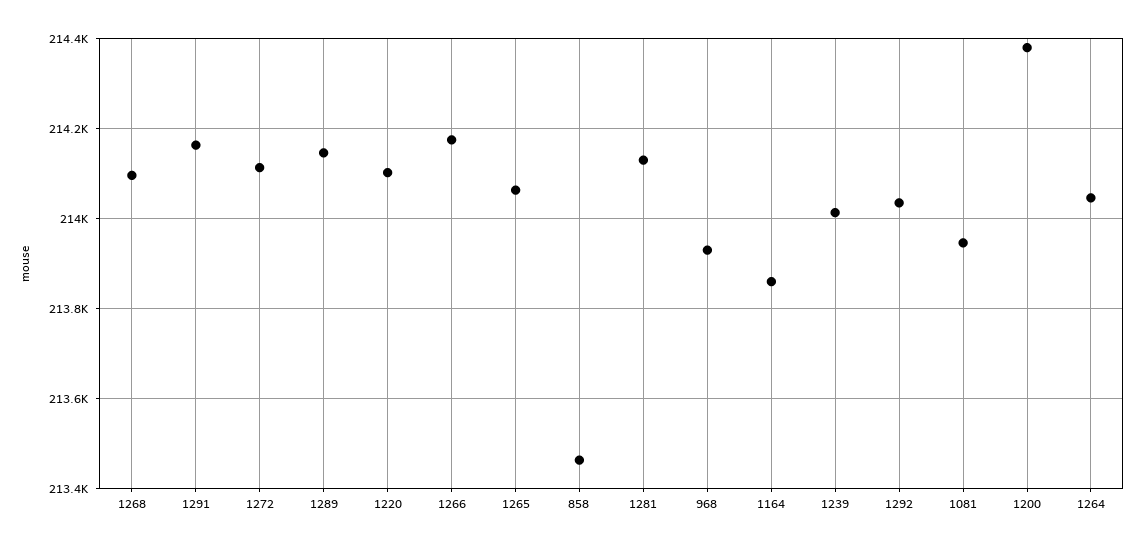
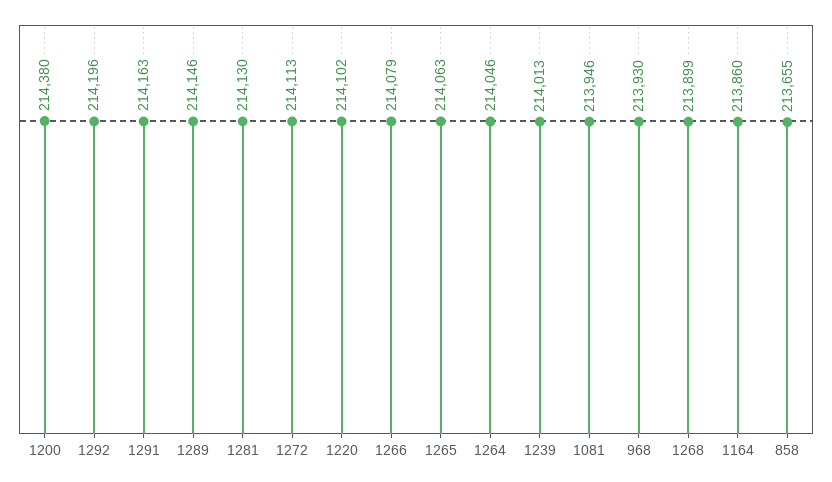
1268: 214100 -> 213899
1266: 214180 -> 214079
858: 213460 -> 213655
1292: 214040 -> 214196

